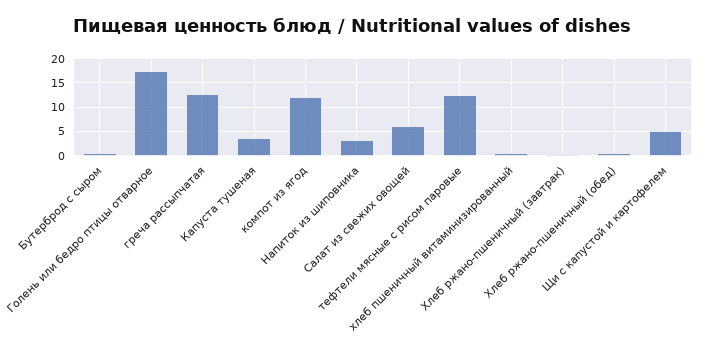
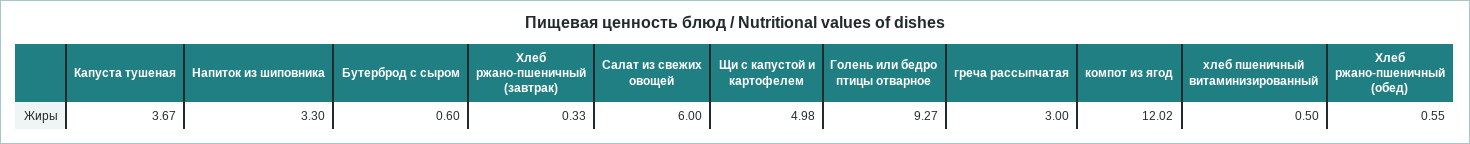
Голень или бедро птицы отварное: 17.5 -> 9.27
греча рассыпчатая: 12.5 -> 3
тефтели мясные с рисом паровые: 12.5 -> none

